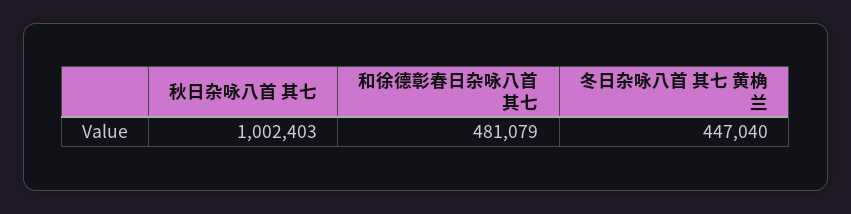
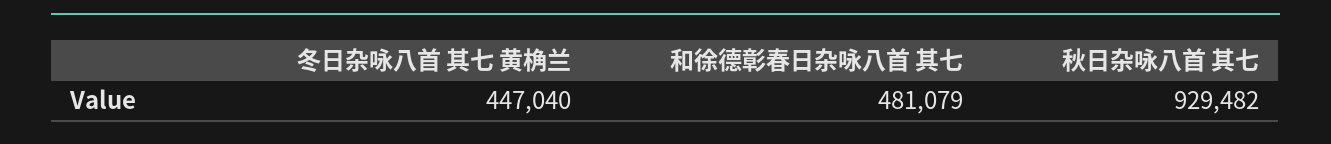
秋日杂咏八首 其七: 1002403 -> 929482

